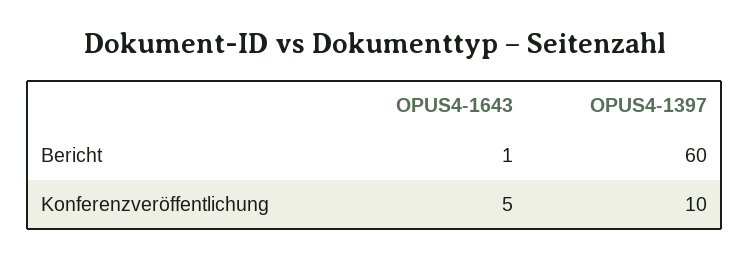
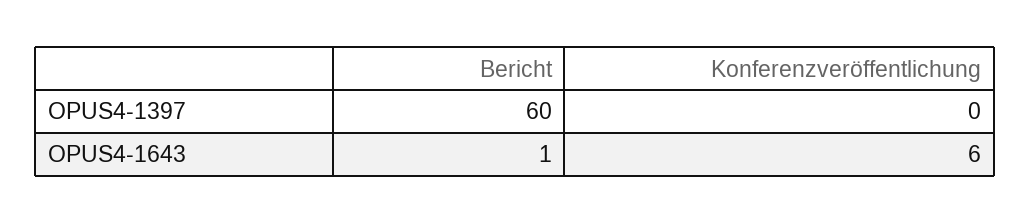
OPUS4-1643, Konferenzveröffentlichung: 5 -> 6
OPUS4-1397, Konferenzveröffentlichung: 10 -> 0

